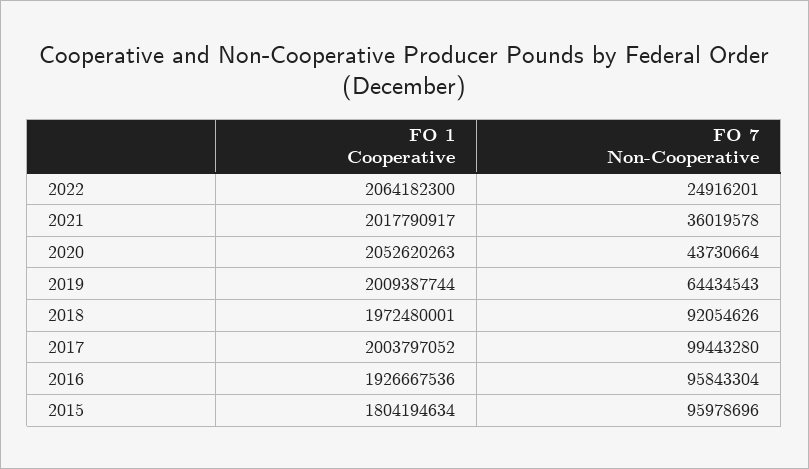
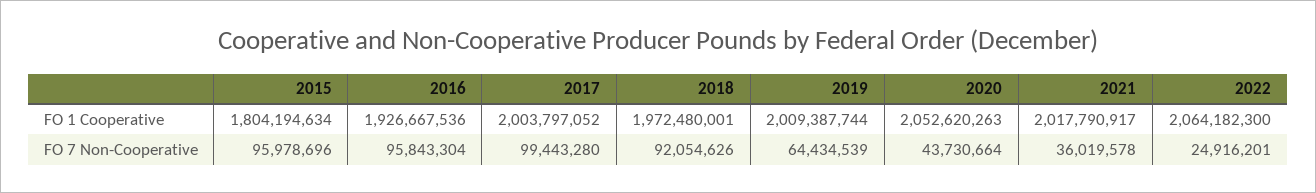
FO 7 Non-Cooperative, 2019: 64434543 -> 64434539

